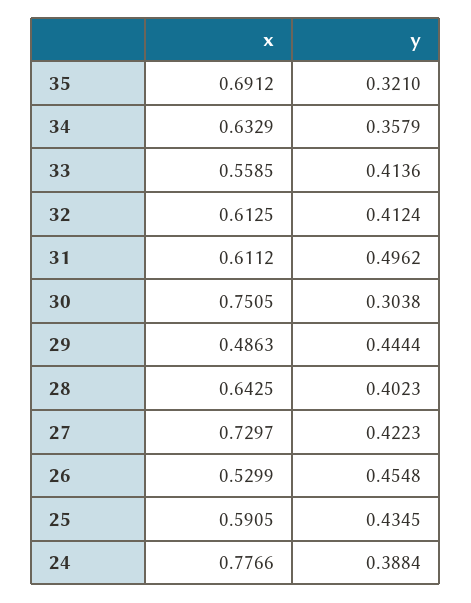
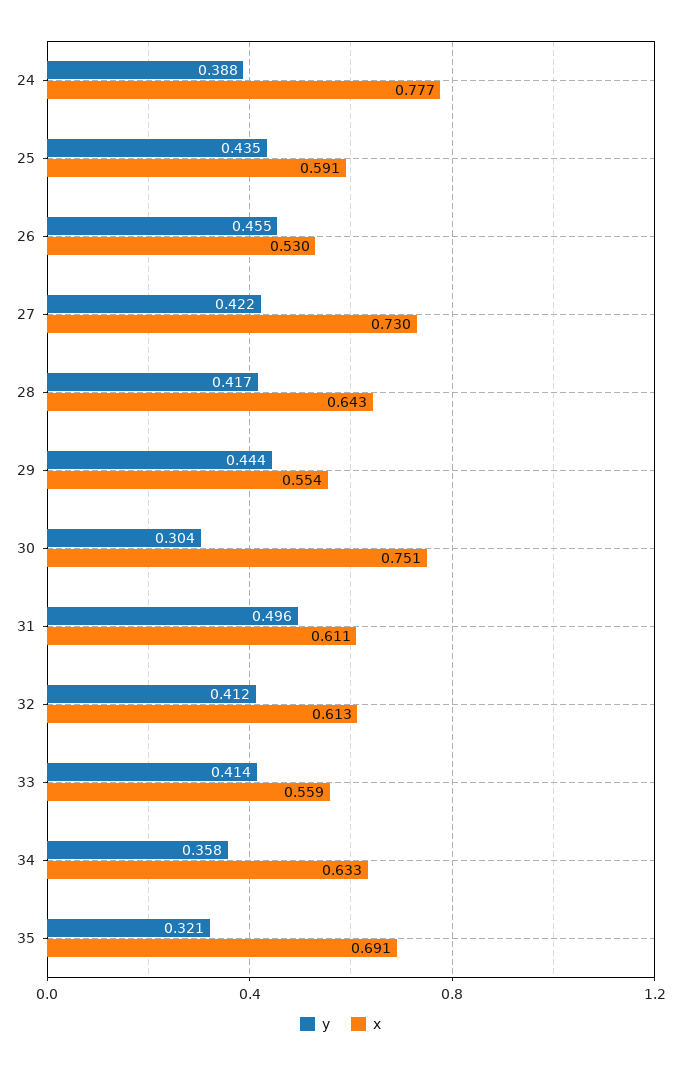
x, 29: 0.4863 -> 0.554
y, 28: 0.4023 -> 0.417

